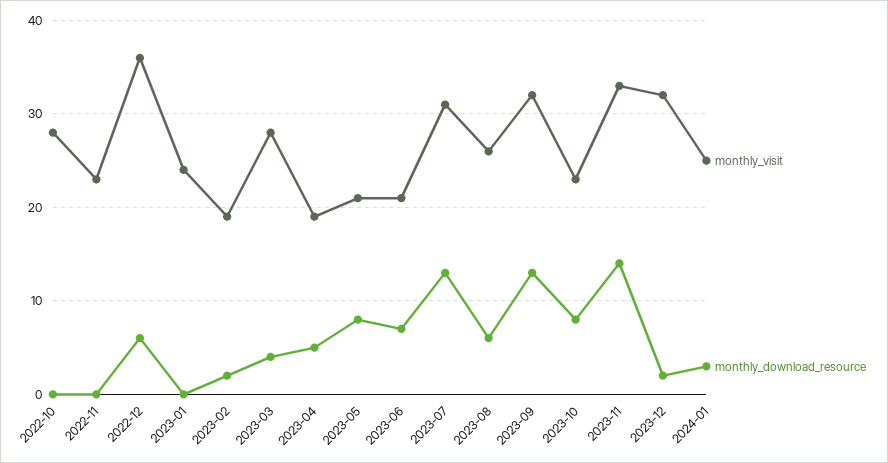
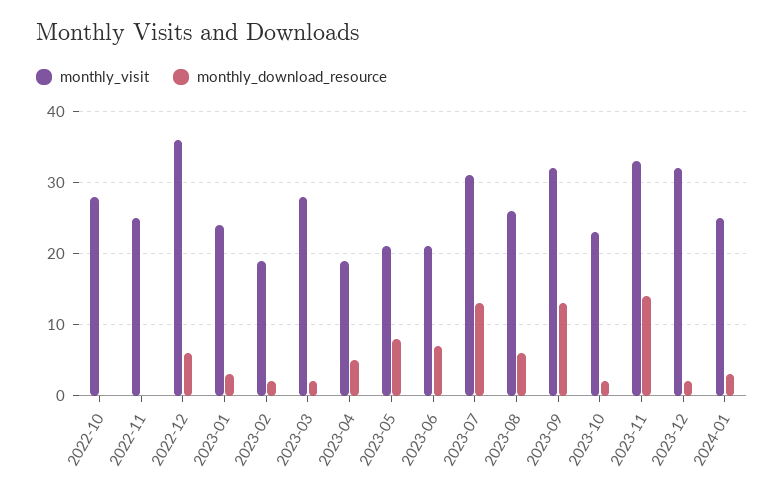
monthly_visit, 2022-11: 23 -> 25
monthly_download_resource, 2023-01: 0 -> 3
monthly_download_resource, 2023-03: 4 -> 2
monthly_download_resource, 2023-10: 8 -> 2

